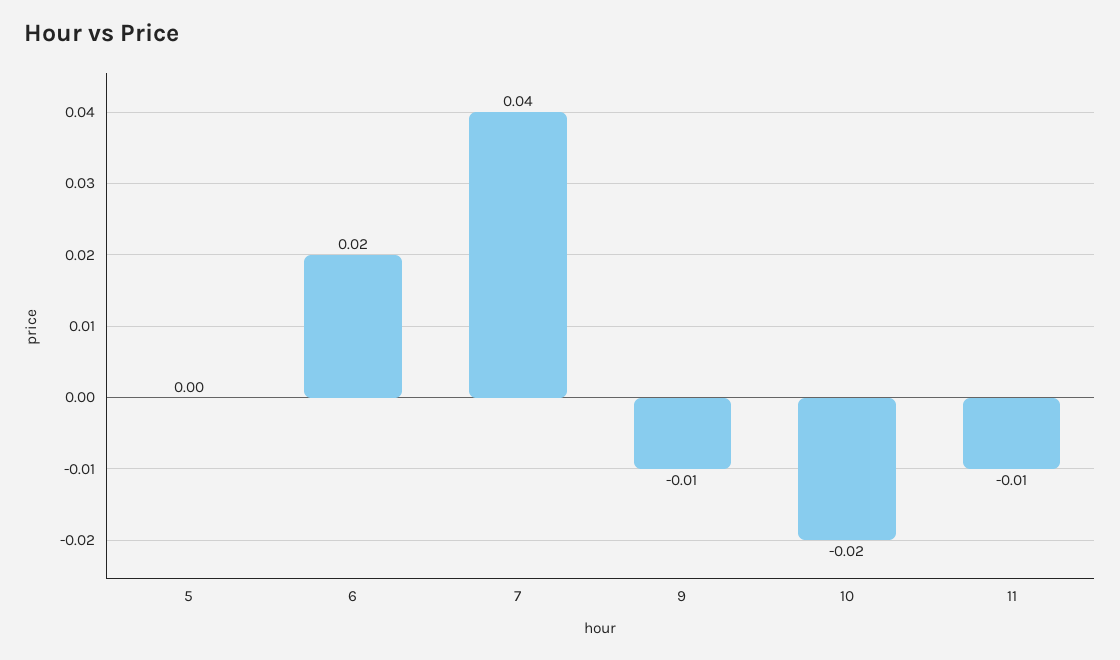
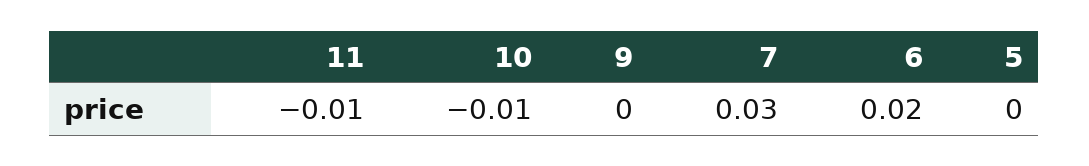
7: 0.04 -> 0.03
9: -0.01 -> 0
10: -0.02 -> -0.01

